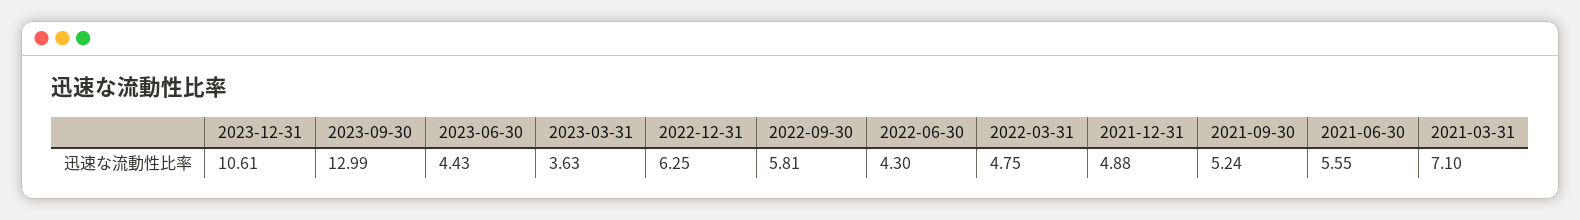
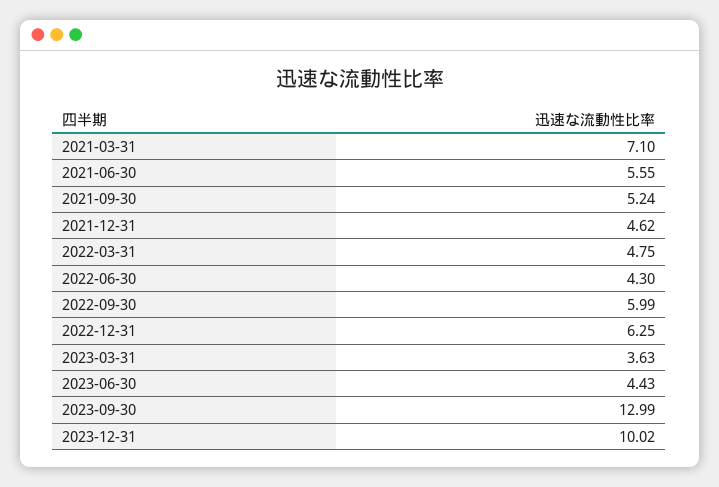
2023-12-31: 10.61 -> 10.02
2022-09-30: 5.81 -> 5.99
2021-12-31: 4.88 -> 4.62

